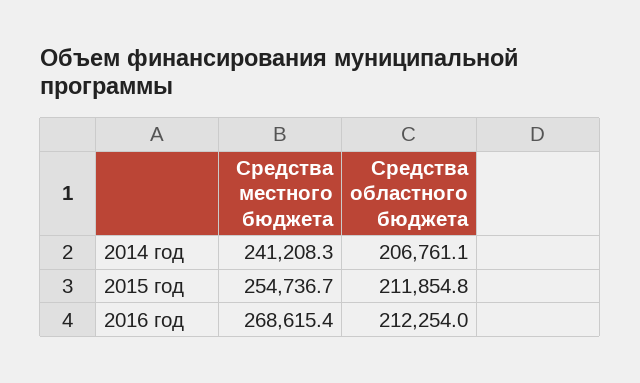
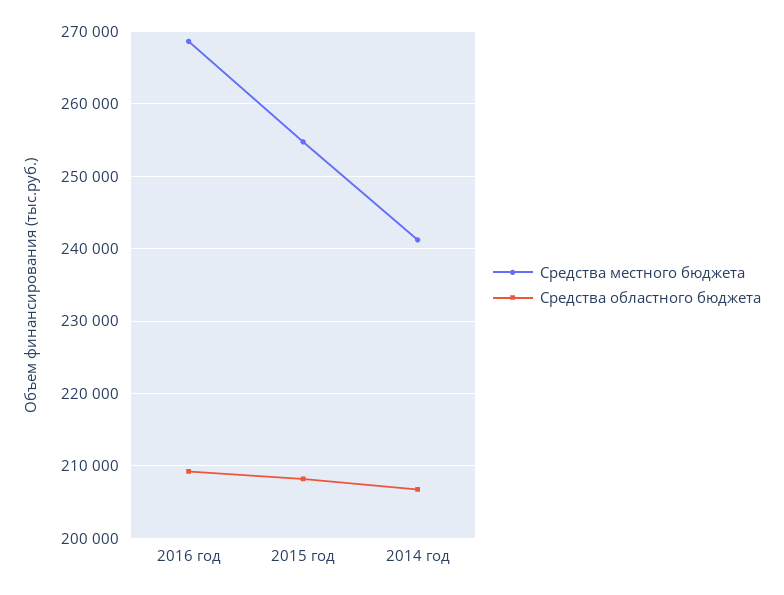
Средства областного бюджета, 2015 год: 211854.8 -> 208000
Средства областного бюджета, 2016 год: 212254 -> 209000

